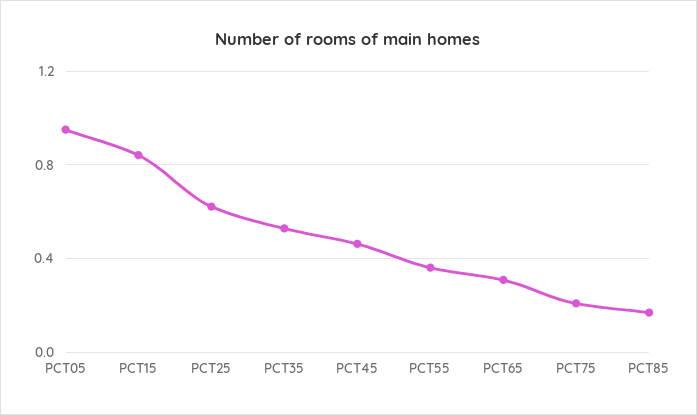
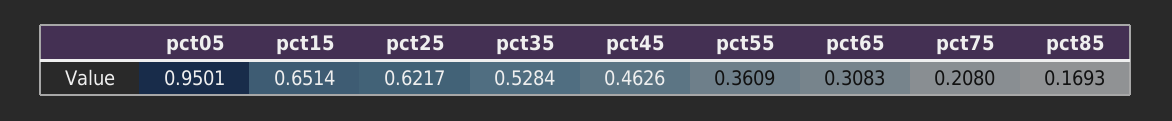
PCT15: 0.85 -> 0.6514

